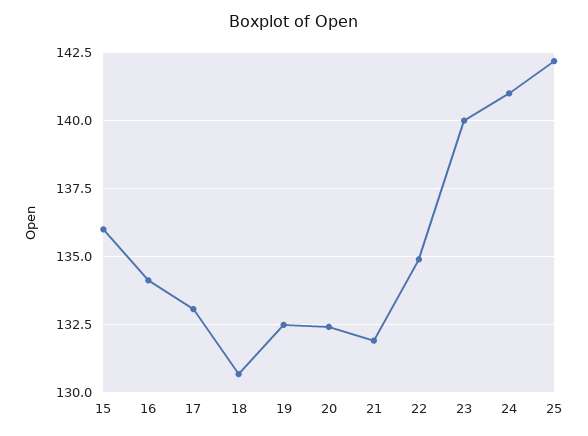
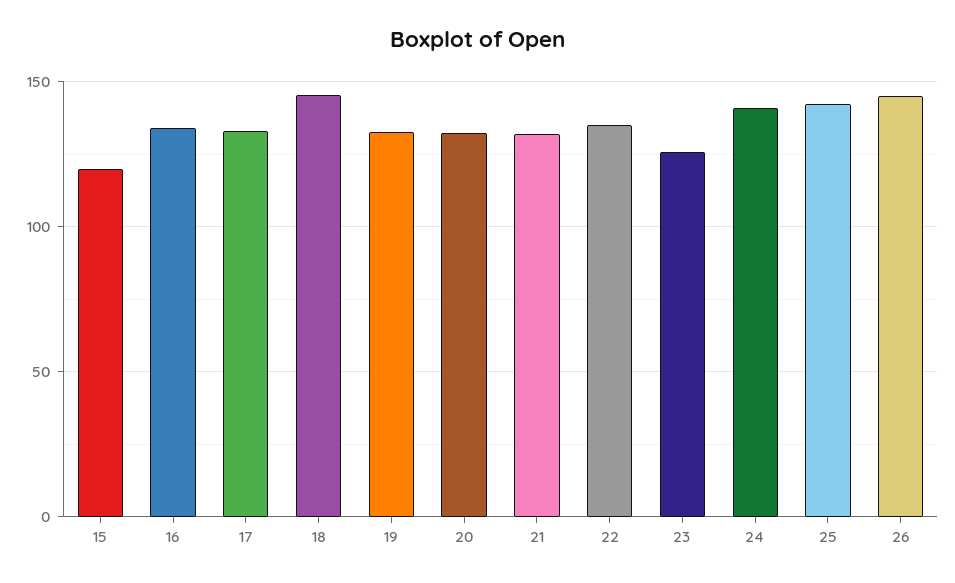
15: 136 -> 120
18: 130.75 -> 145
23: 140 -> 125
26: none -> 145

